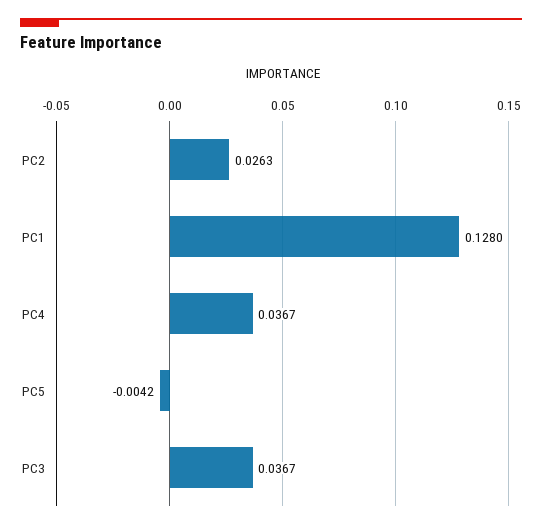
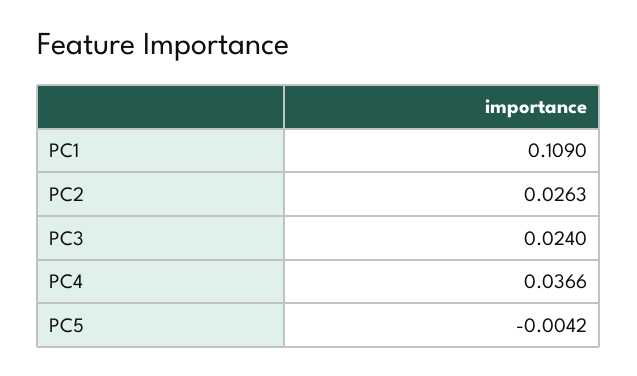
PC1: 0.128 -> 0.109
PC4: 0.0367 -> 0.0366
PC3: 0.0367 -> 0.024

